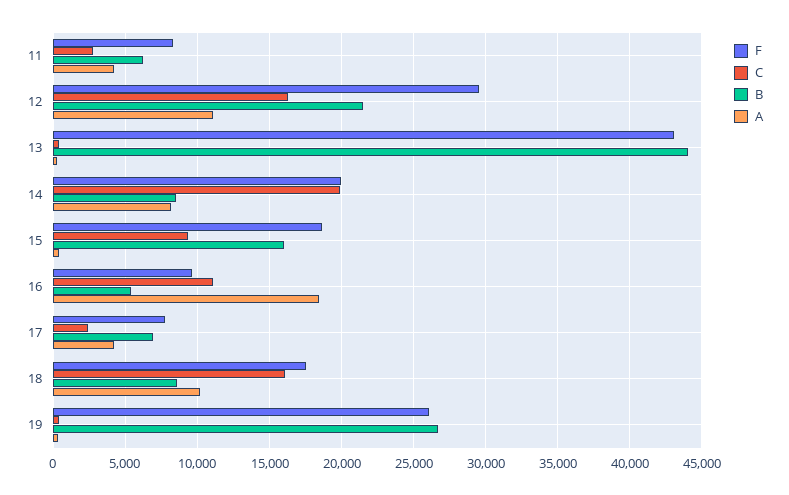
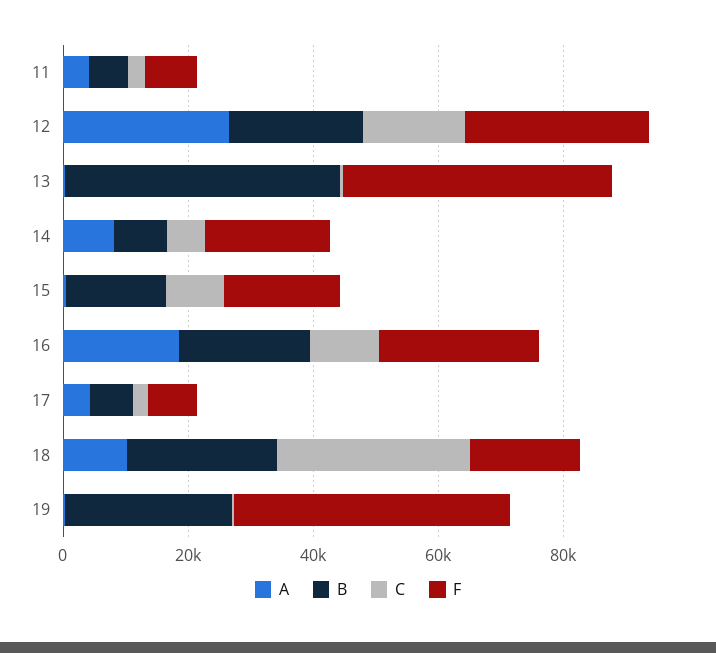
A, 12: 11000 -> 25000
C, 14: 20000 -> 5000
F, 16: 9500 -> 25000
B, 16: 5500 -> 20000
C, 18: 16000 -> 30000
B, 18: 8500 -> 25000
F, 19: 26000 -> 45000

